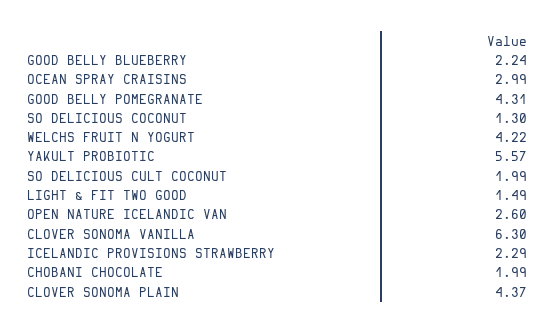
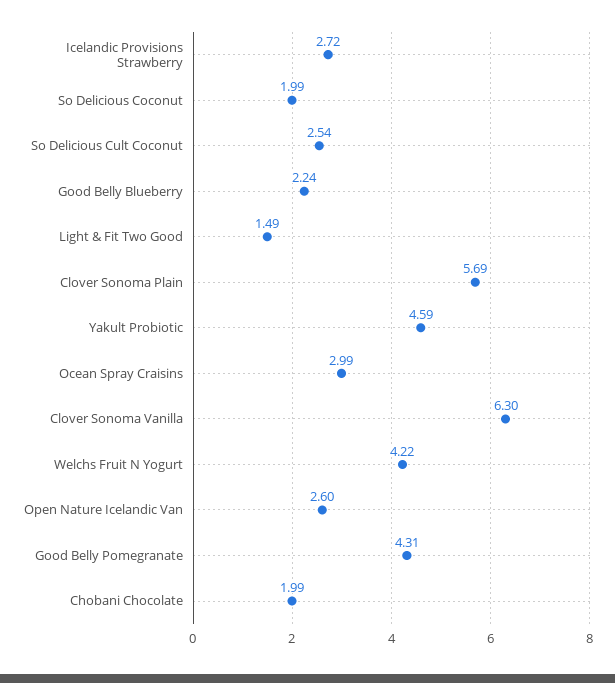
SO DELICIOUS COCONUT: 1.3 -> 1.99
YAKULT PROBIOTIC: 5.57 -> 4.59
SO DELICIOUS CULT COCONUT: 1.99 -> 2.54
ICELANDIC PROVISIONS STRAWBERRY: 2.29 -> 2.72
CLOVER SONOMA PLAIN: 4.37 -> 5.69

